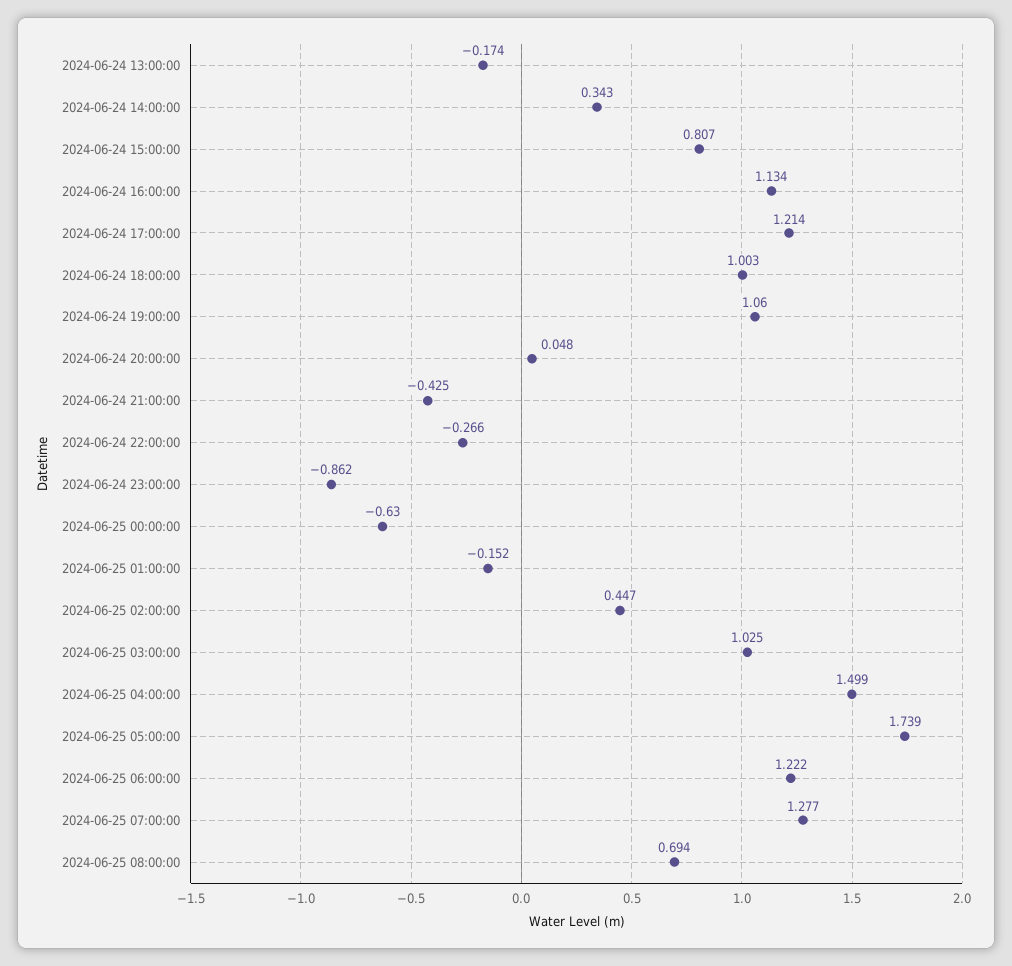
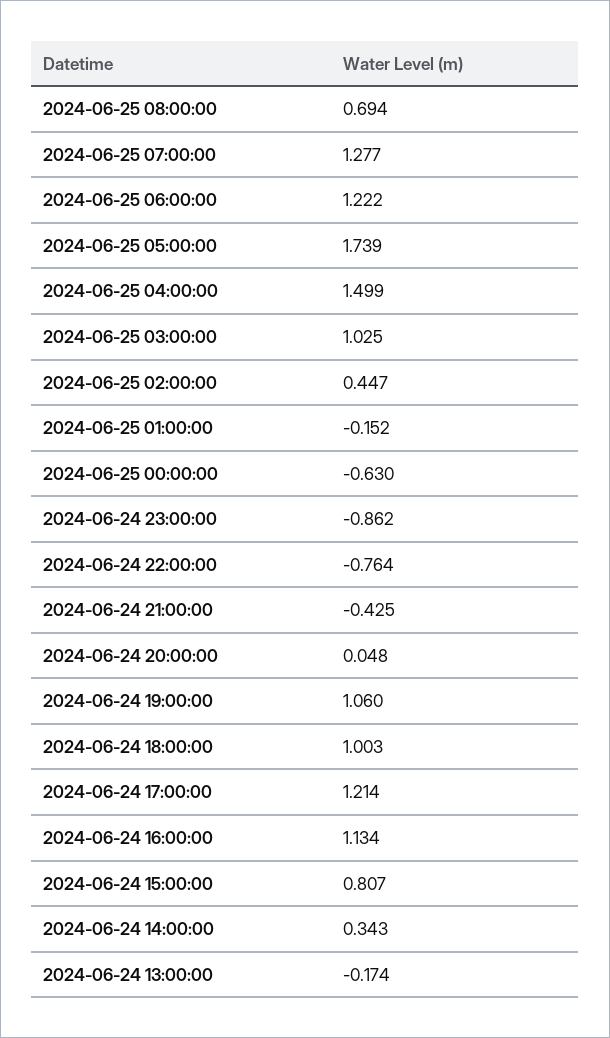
2024-06-24 22:00:00: -0.266 -> -0.764

